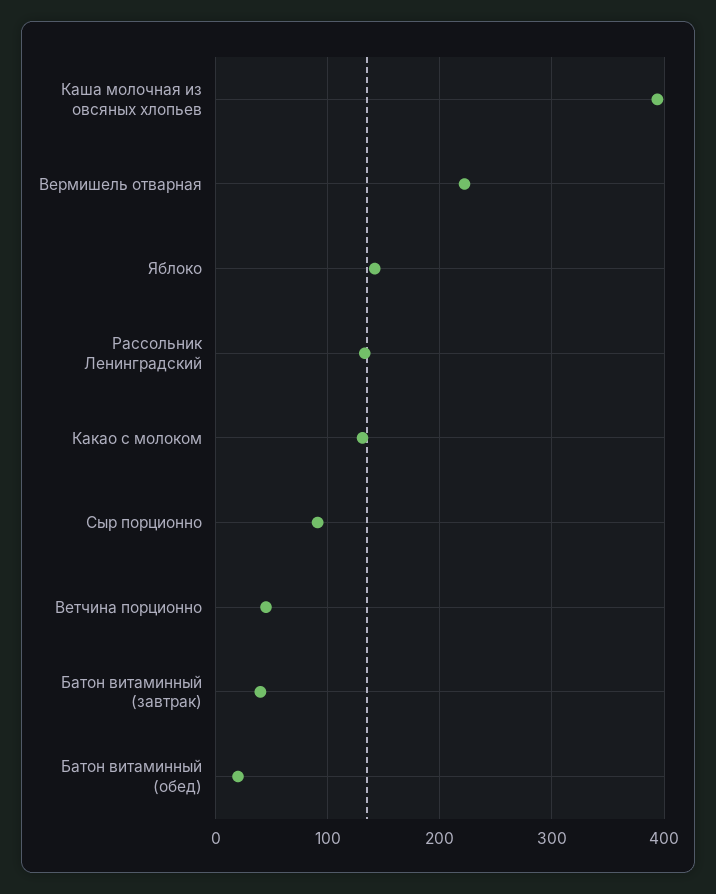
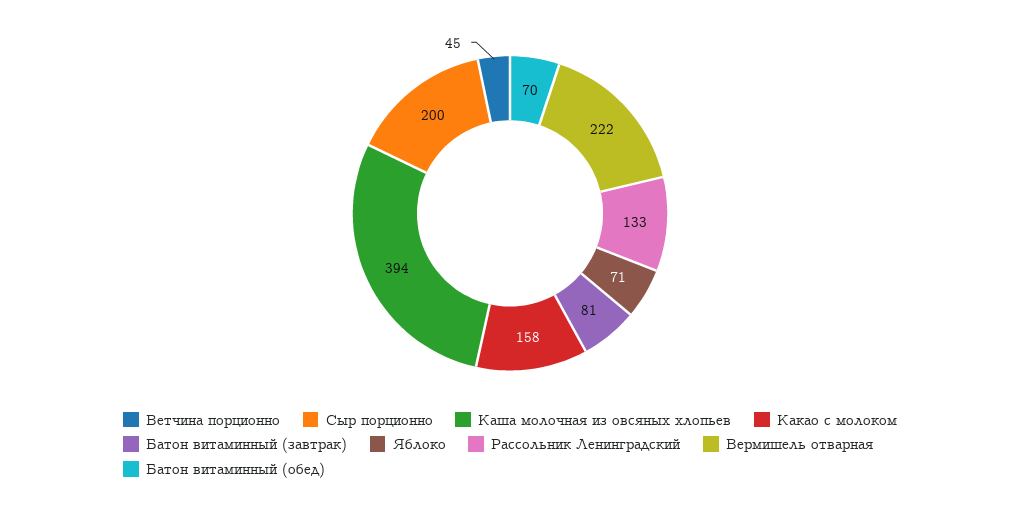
Яблоко: 140 -> 71
Какао с молоком: 130 -> 158
Сыр порционно: 90 -> 200
Батон витаминный (завтрак): 40 -> 81
Батон витаминный (обед): 20 -> 70

